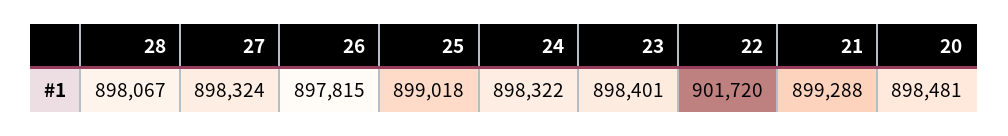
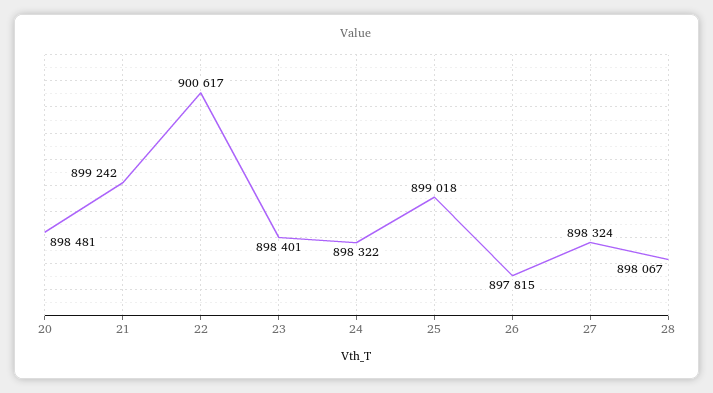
22: 901720 -> 900617
21: 899288 -> 899242

